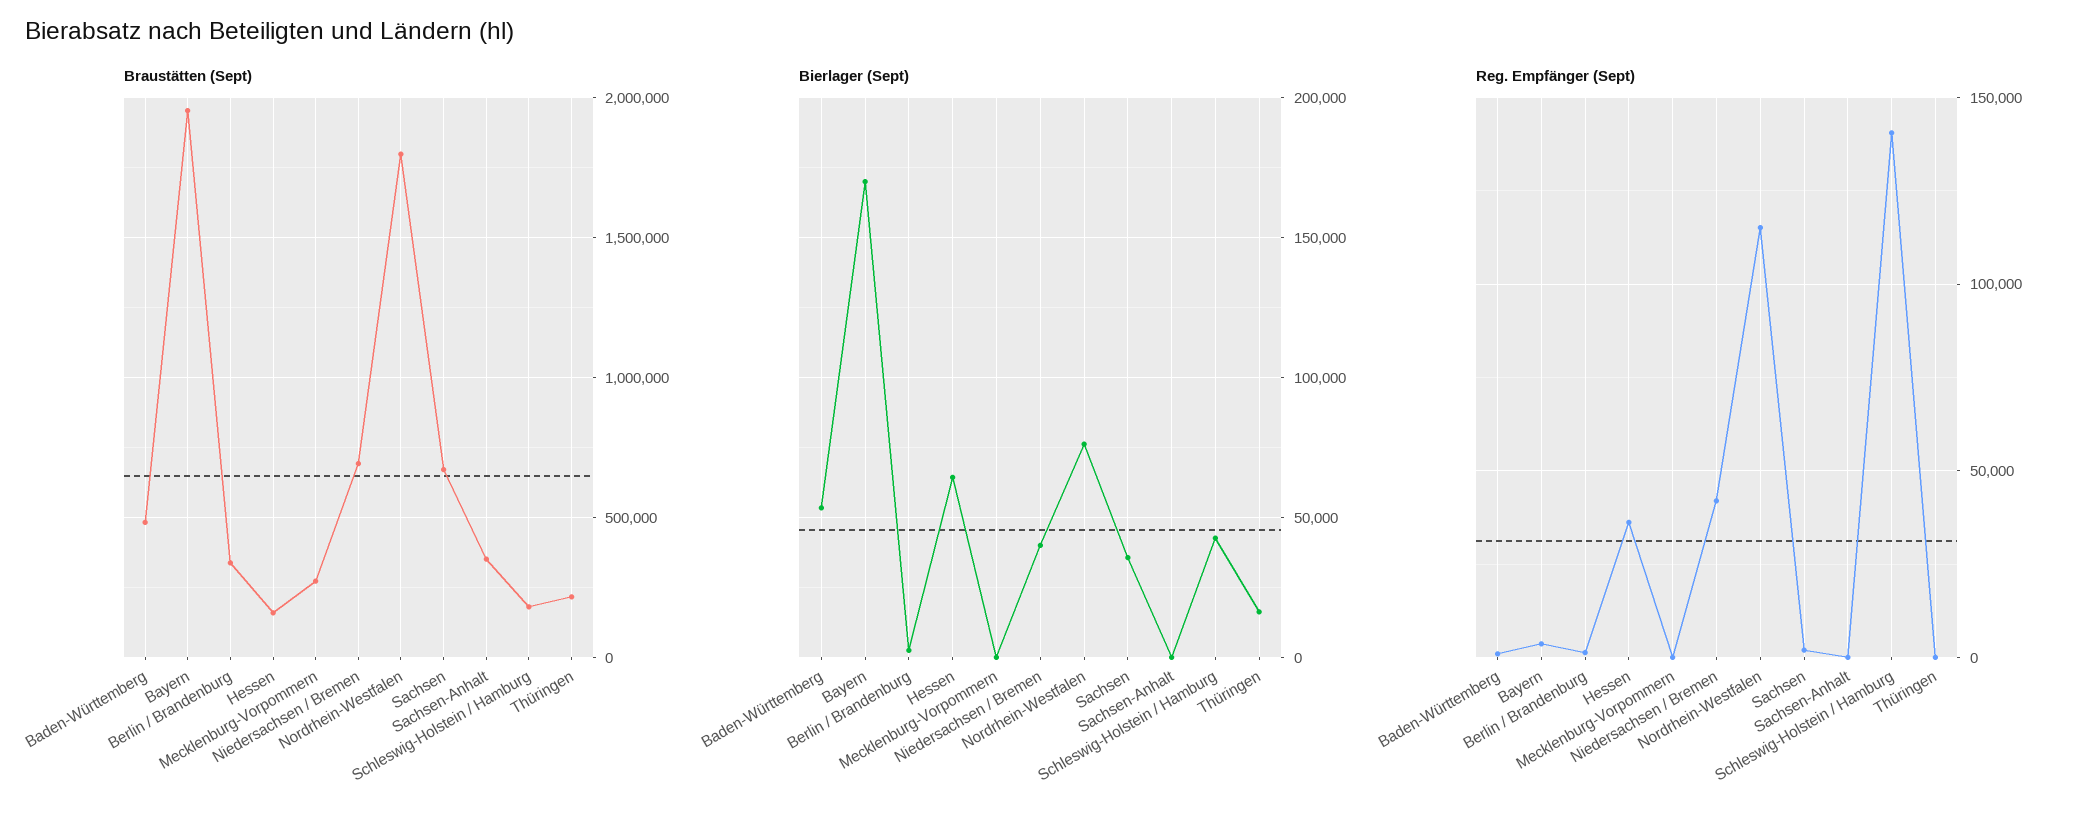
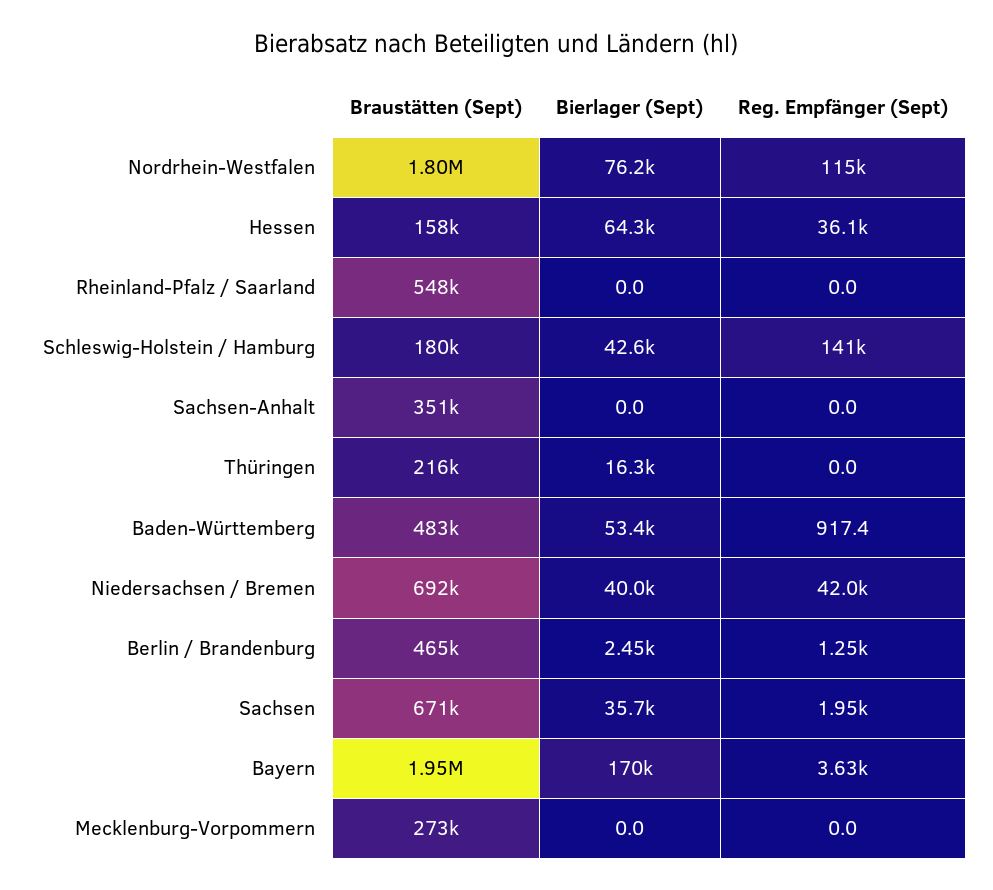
Braustätten (Sept), Berlin / Brandenburg: 350000 -> 465000
Braustätten (Sept), Rheinland-Pfalz / Saarland: none -> 548000
Bierlager (Sept), Rheinland-Pfalz / Saarland: none -> 0
Reg. Empfänger (Sept), Rheinland-Pfalz / Saarland: none -> 0

